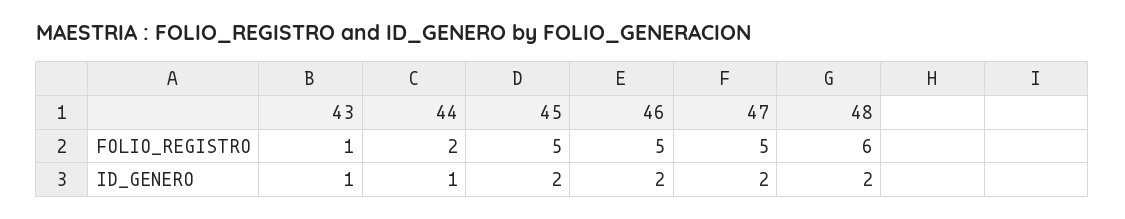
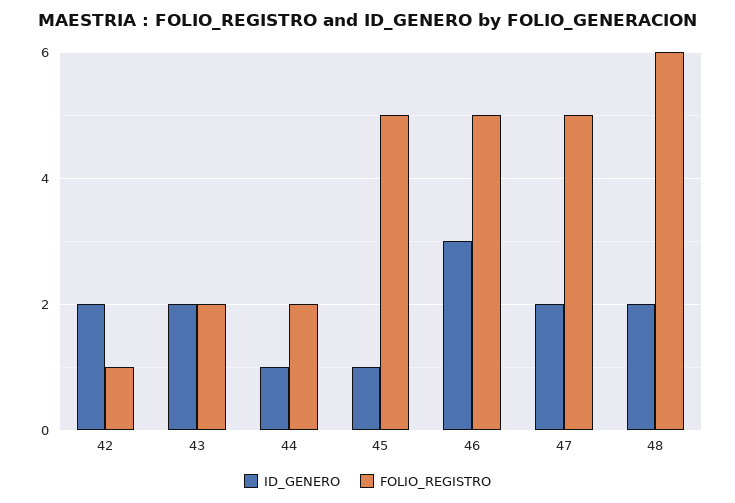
FOLIO_REGISTRO, 43: 1 -> 2
ID_GENERO, 43: 1 -> 2
ID_GENERO, 45: 2 -> 1
ID_GENERO, 46: 2 -> 3
ID_GENERO, 42: none -> 2
FOLIO_REGISTRO, 42: none -> 1

